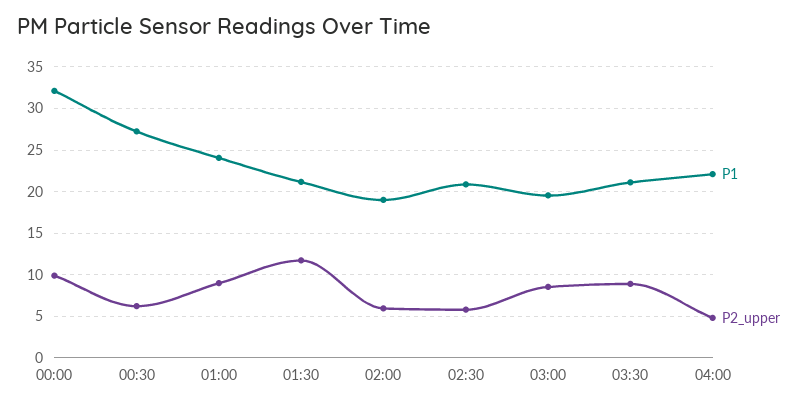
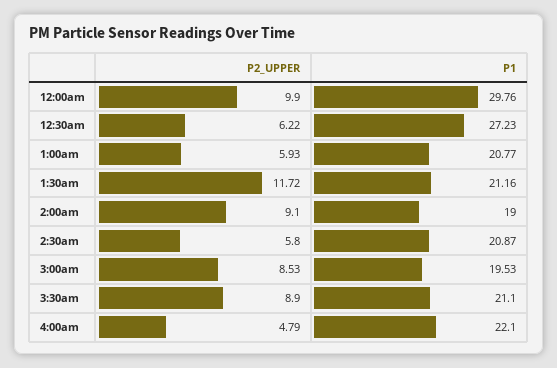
P1, 00:00: 32 -> 29.76
P1, 01:00: 24 -> 20.77
P2_upper, 01:00: 9 -> 5.93
P2_upper, 02:00: 6 -> 9.1

